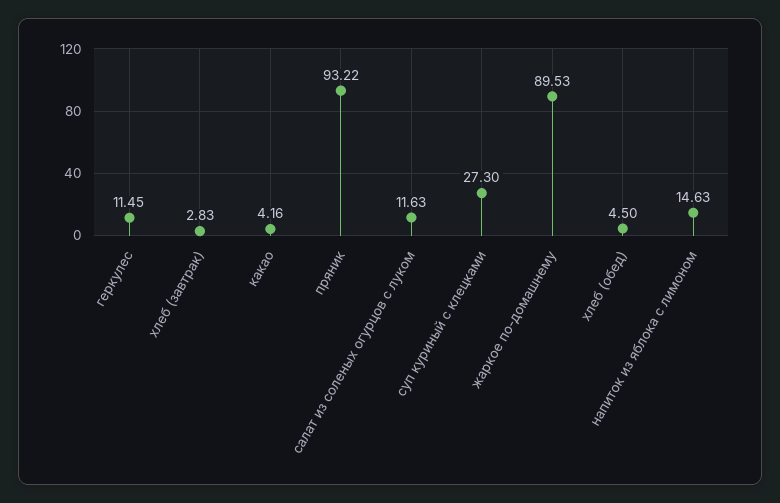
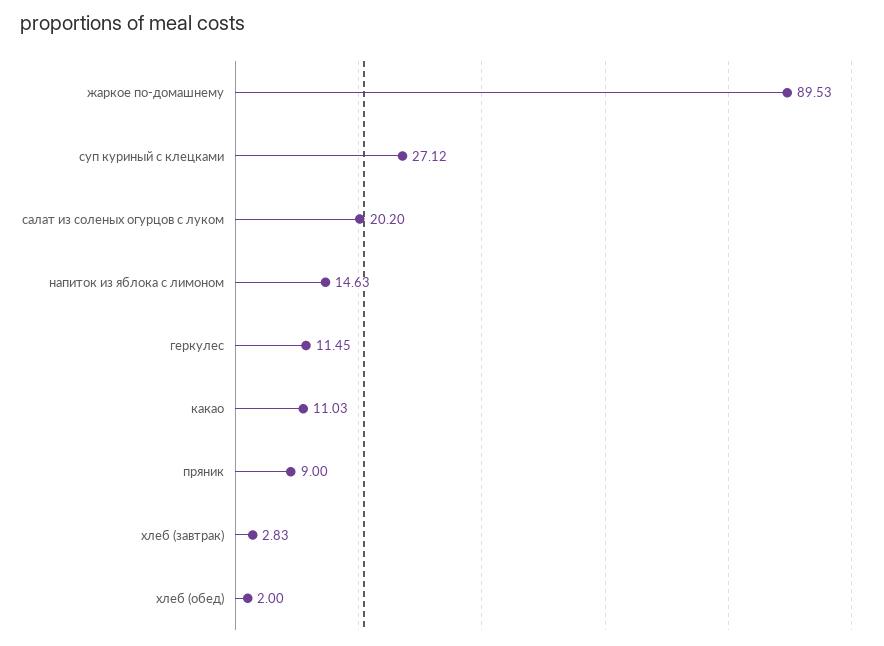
какао: 4.16 -> 11.03
пряник: 93.22 -> 9
салат из соленых огурцов с луком: 11.63 -> 20.2
суп куриный с клецками: 27.3 -> 27.12
хлеб (обед): 4.5 -> 2

